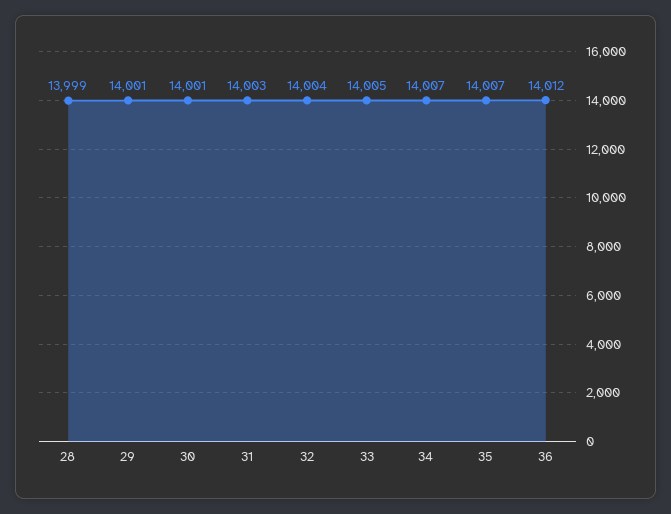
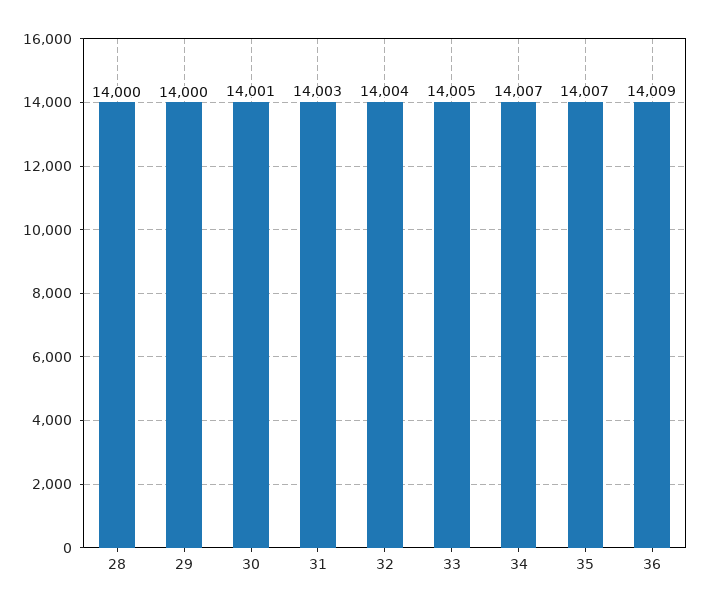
28: 13999 -> 14000
29: 14001 -> 14000
36: 14012 -> 14009

